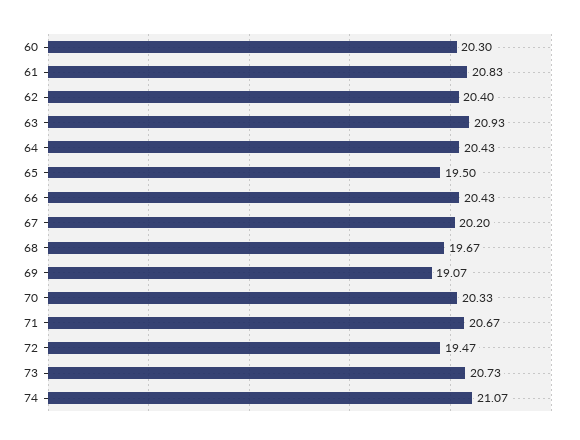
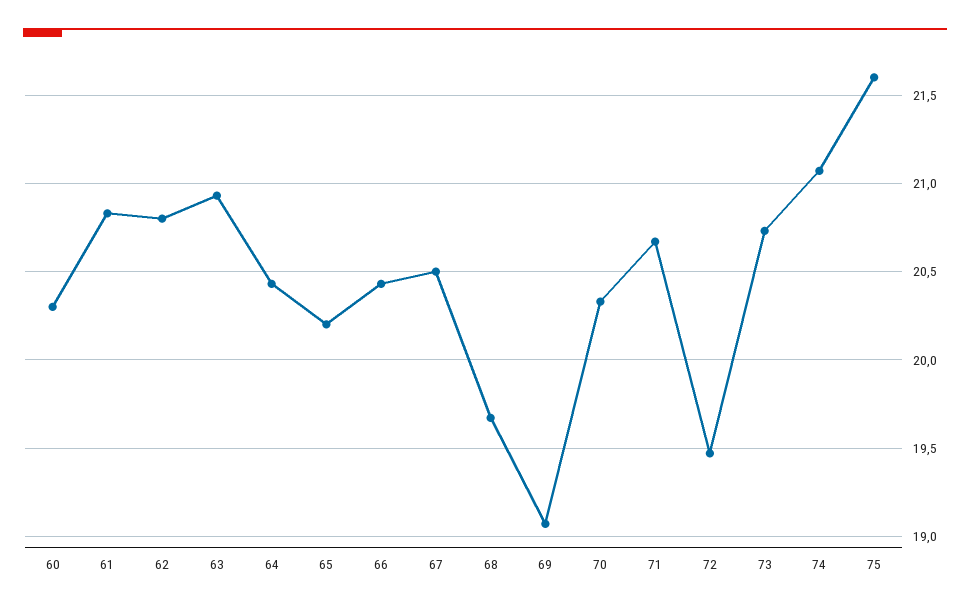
62: 20.4 -> 20.8
65: 19.5 -> 20.2
67: 20.2 -> 20.5
75: none -> 21.6

